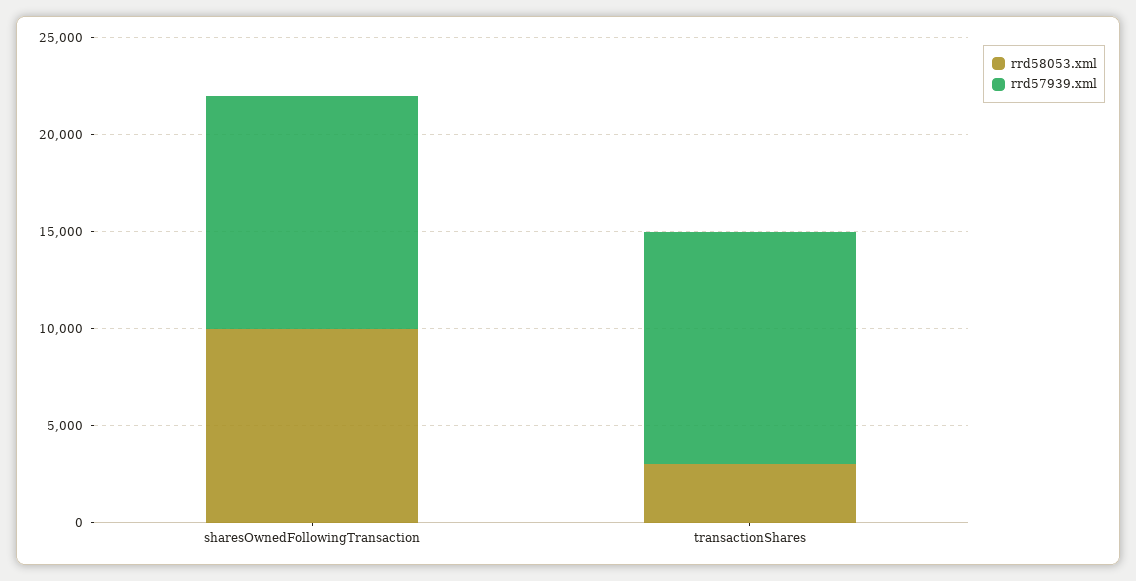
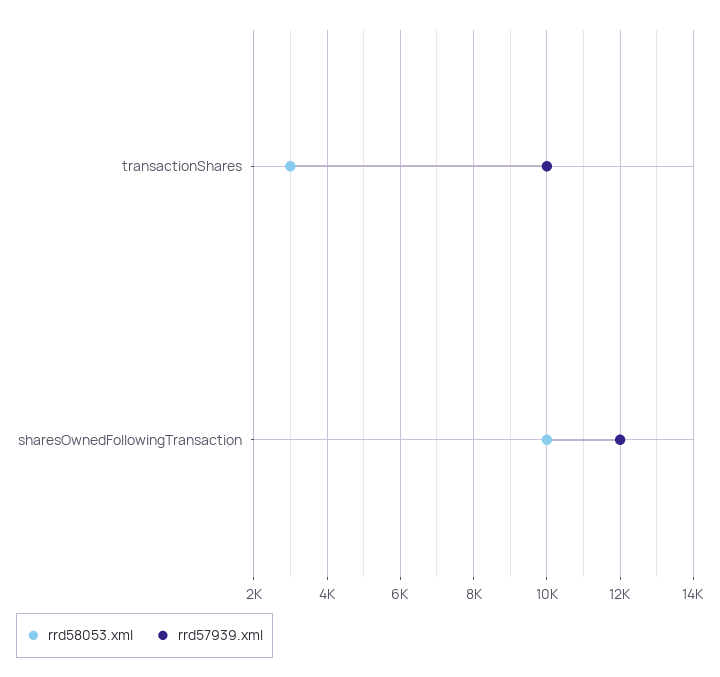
rrd57939.xml, transactionShares: 12000 -> 10000

